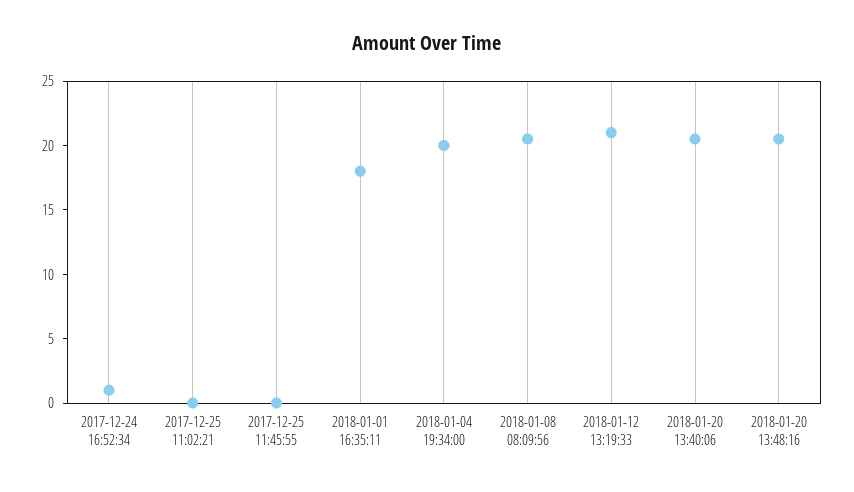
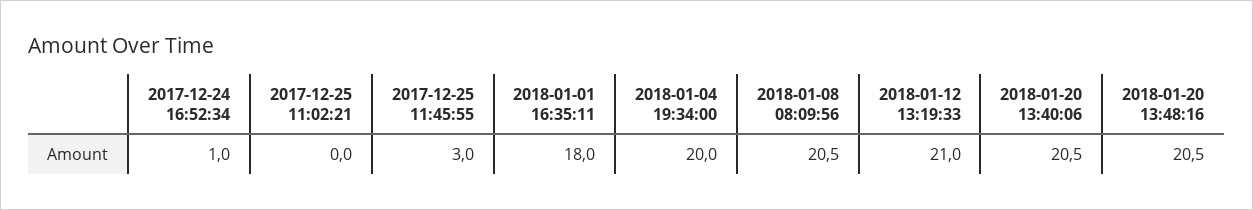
2017-12-25 11:45:55: 0 -> 3

